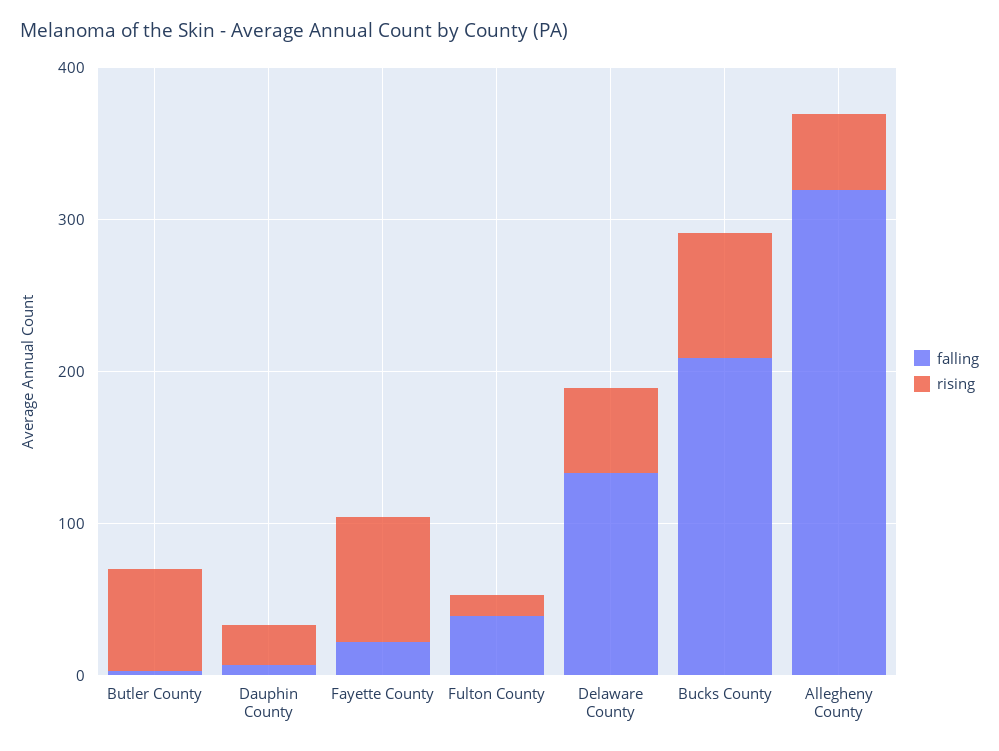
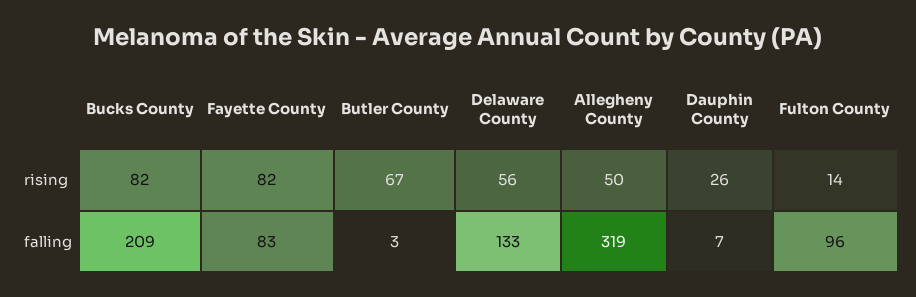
falling, Fayette County: 20 -> 83
falling, Fulton County: 40 -> 96

